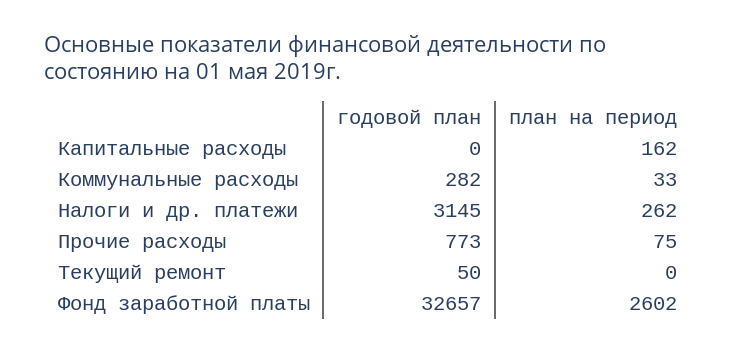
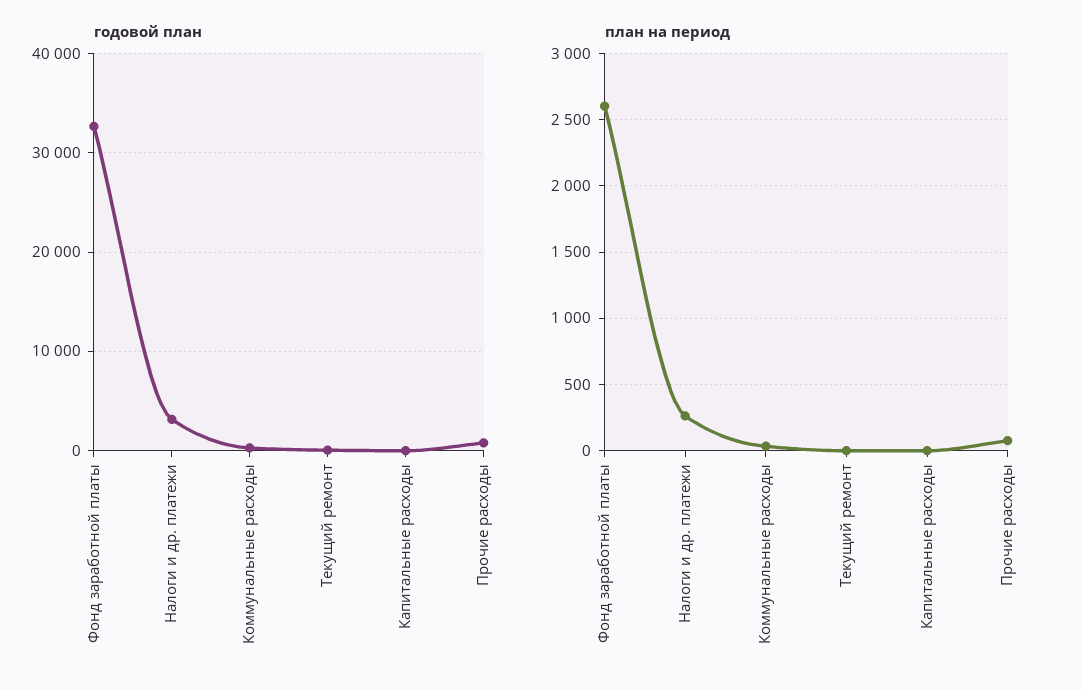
план на период, Капитальные расходы: 162 -> 0

